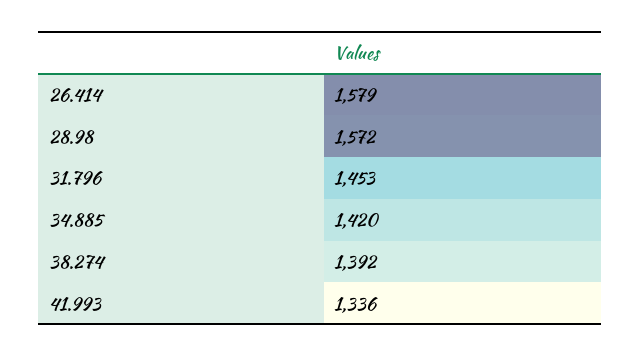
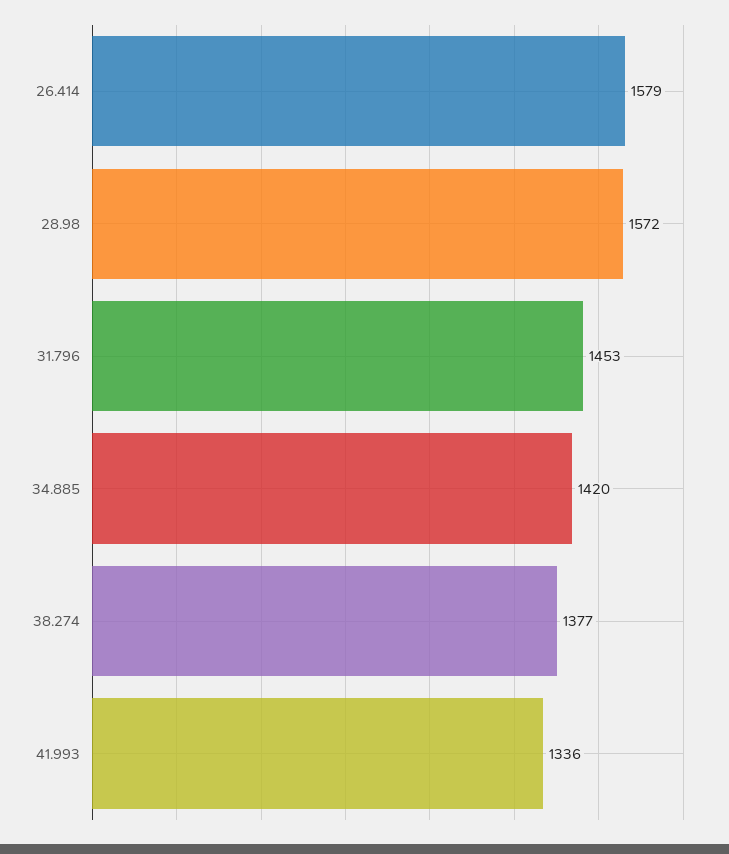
38.274: 1392 -> 1377

